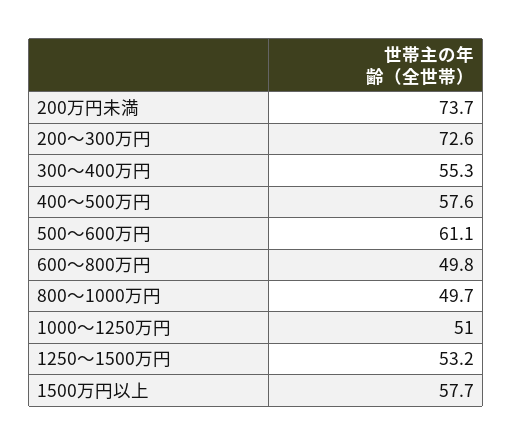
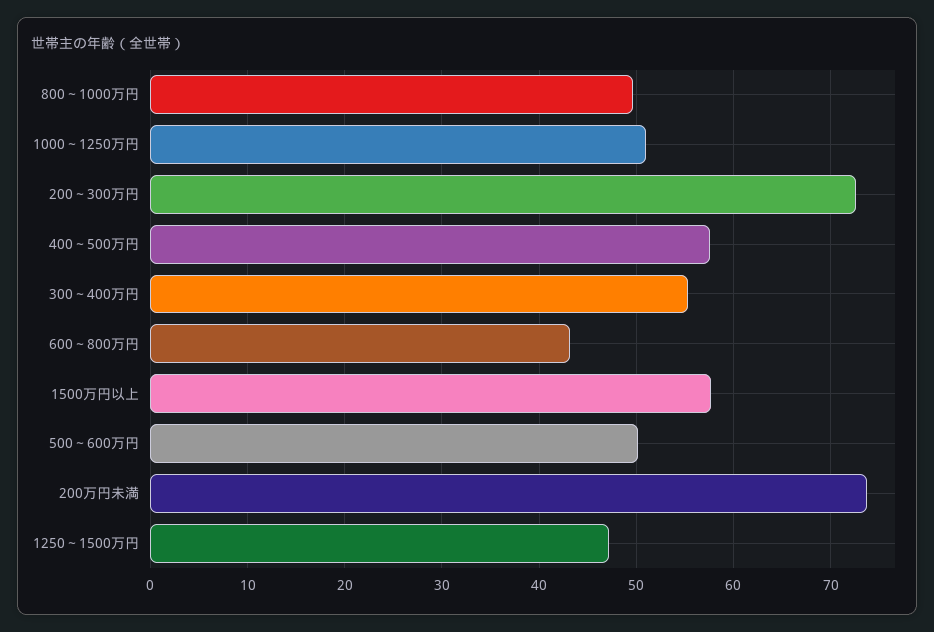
500～600万円: 61.1 -> 50
600～800万円: 49.8 -> 43
1250～1500万円: 53.2 -> 47

